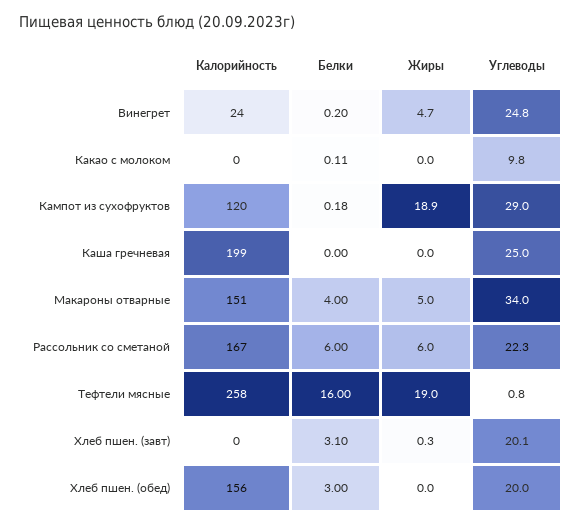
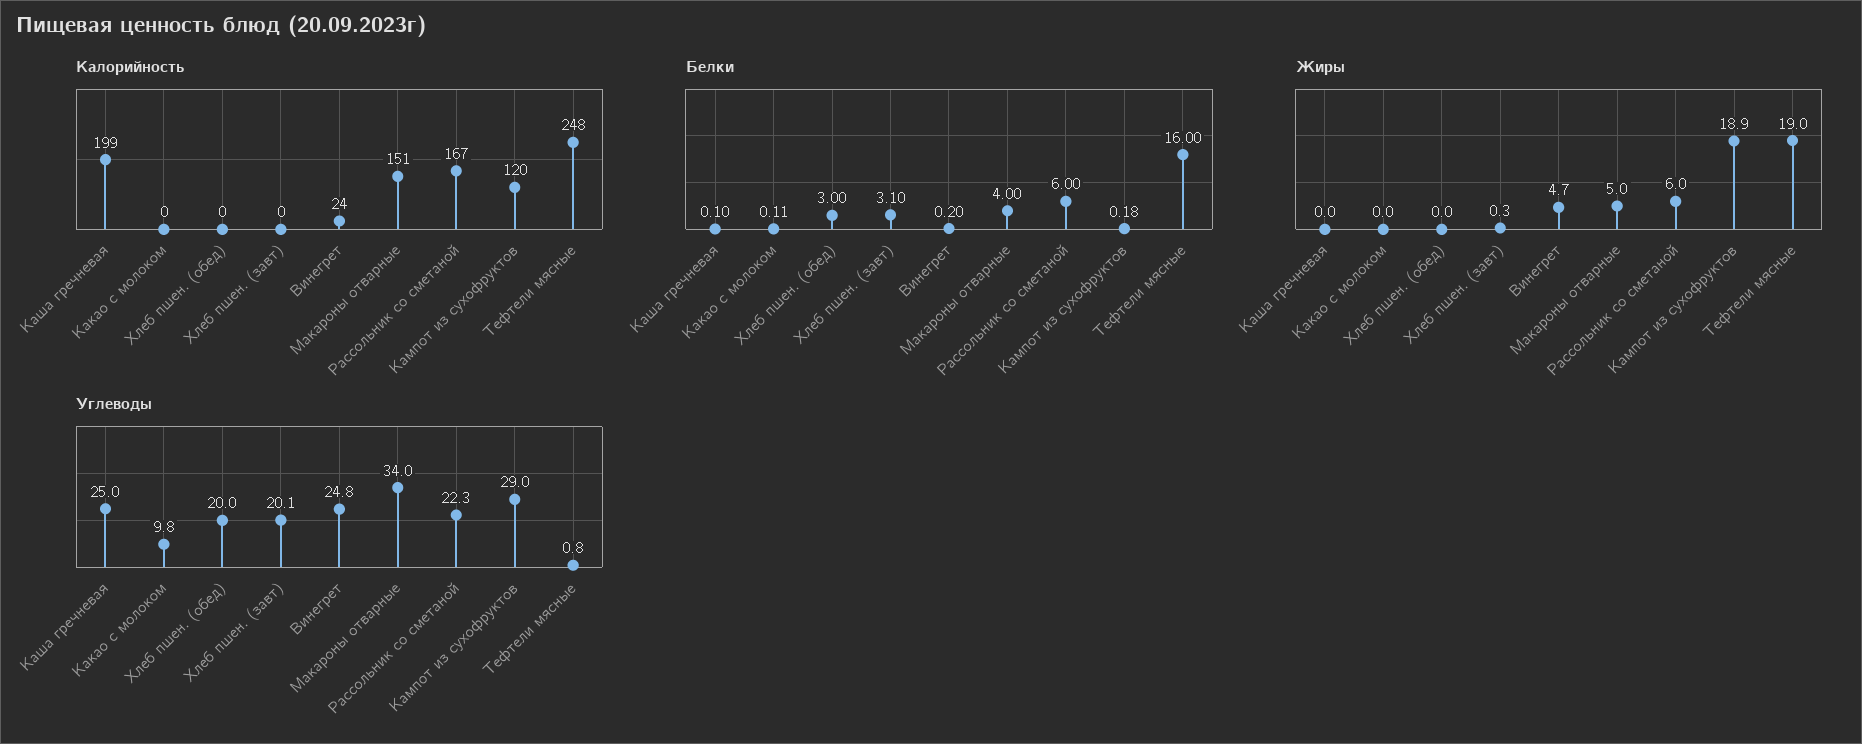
Белки, Каша гречневая: 0 -> 0.1
Калорийность, Тефтели мясные: 258 -> 248
Калорийность, Хлеб пшен. (обед): 156 -> 0

